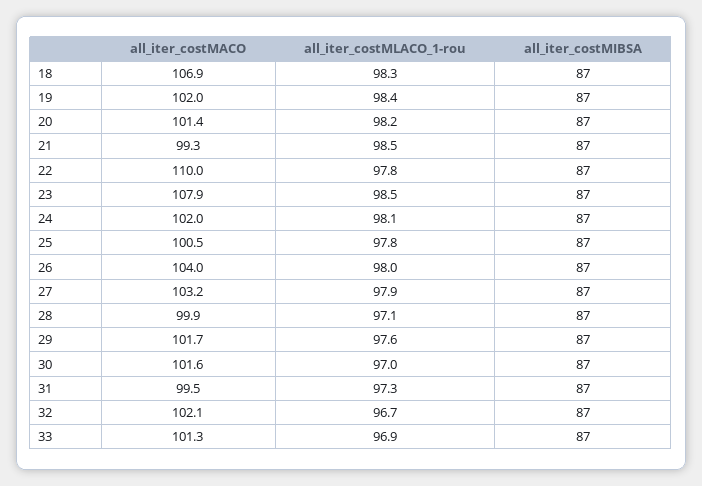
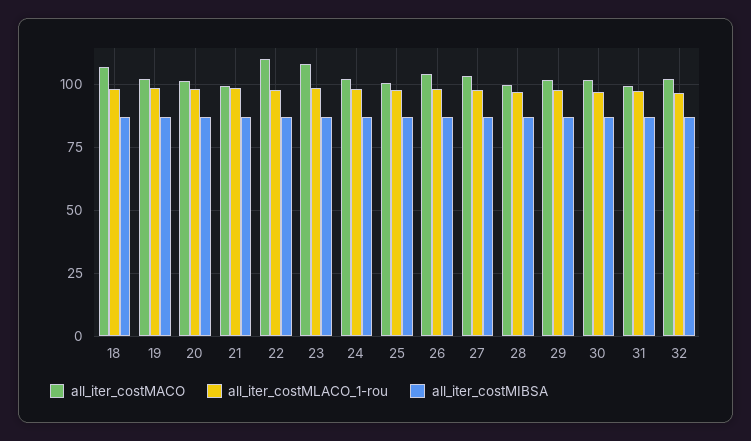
all_iter_costMACO, 33: 101.3 -> none
all_iter_costMLACO_1-rou, 33: 96.9 -> none
all_iter_costMIBSA, 33: 87 -> none

